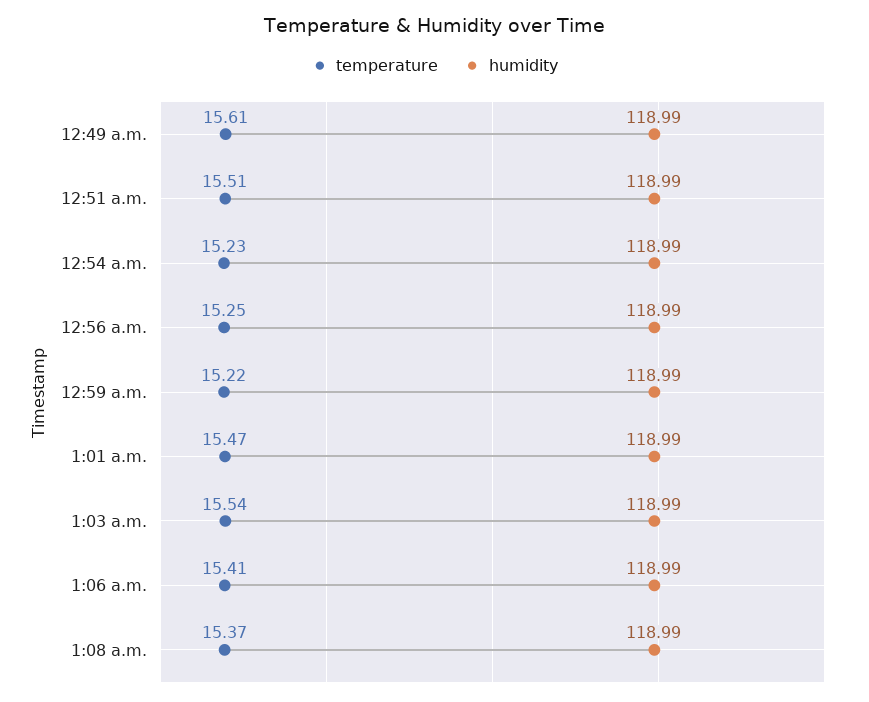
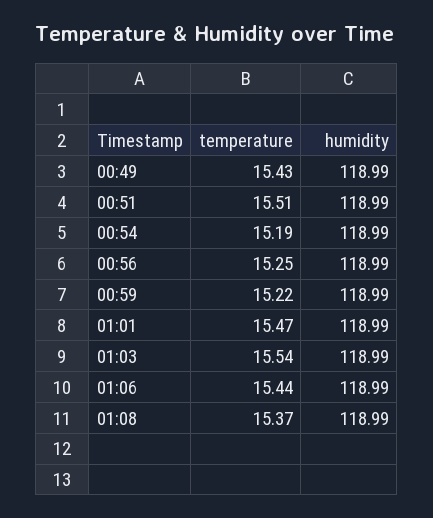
temperature, 12:49 a.m.: 15.61 -> 15.43
temperature, 12:54 a.m.: 15.23 -> 15.19
temperature, 1:06 a.m.: 15.41 -> 15.44

